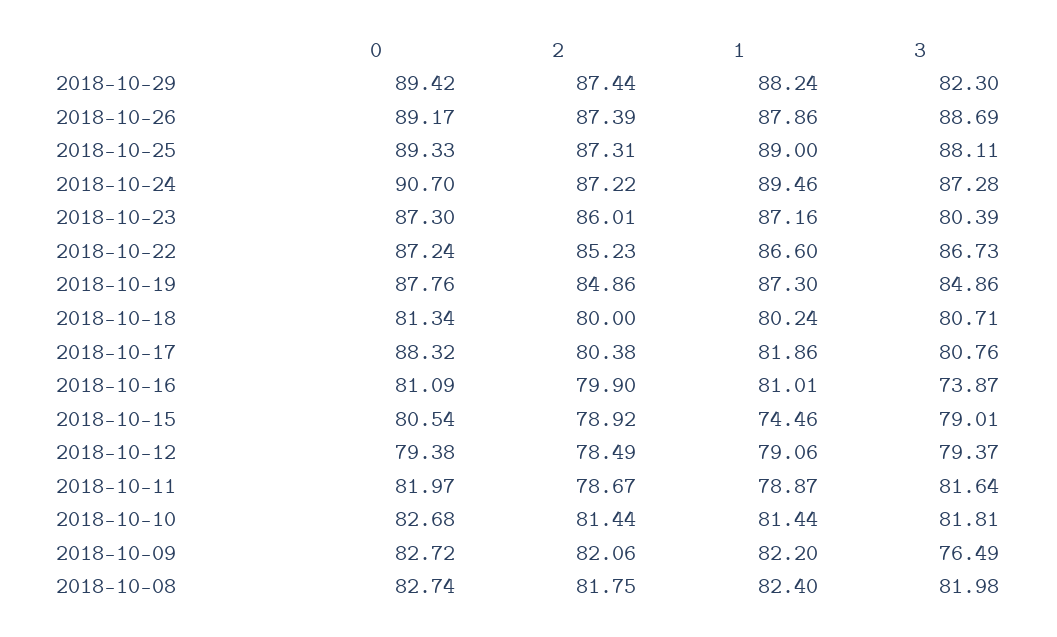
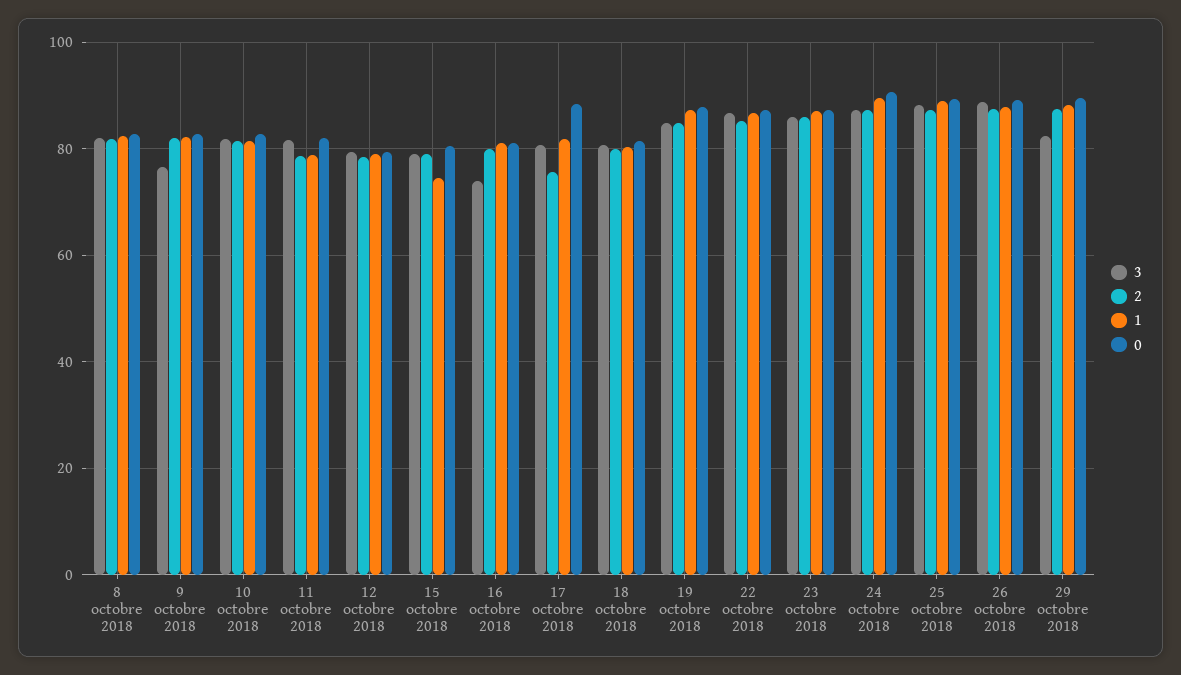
3, 2018-10-23: 80.39 -> 86
2, 2018-10-17: 80.38 -> 76

